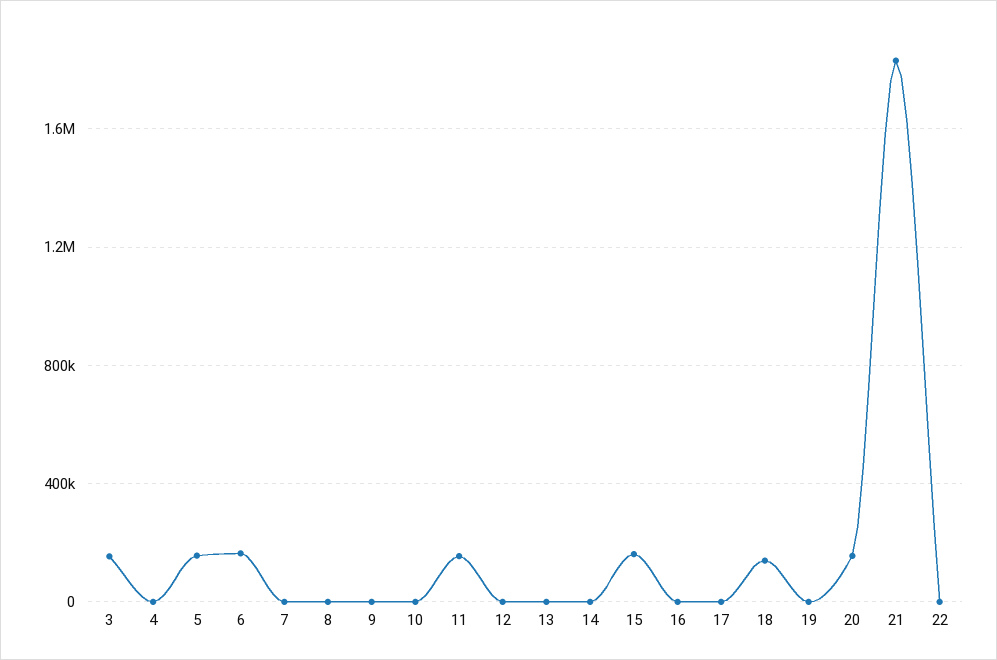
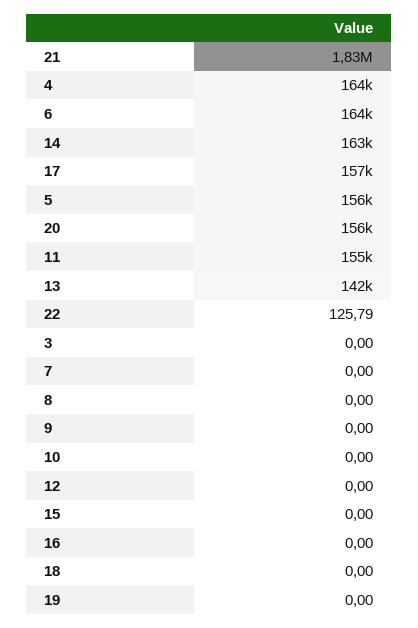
3: 150000 -> 0
4: 0 -> 164000
13: 0 -> 142000
14: 0 -> 163000
15: 150000 -> 0
17: 0 -> 157000
18: 150000 -> 0

